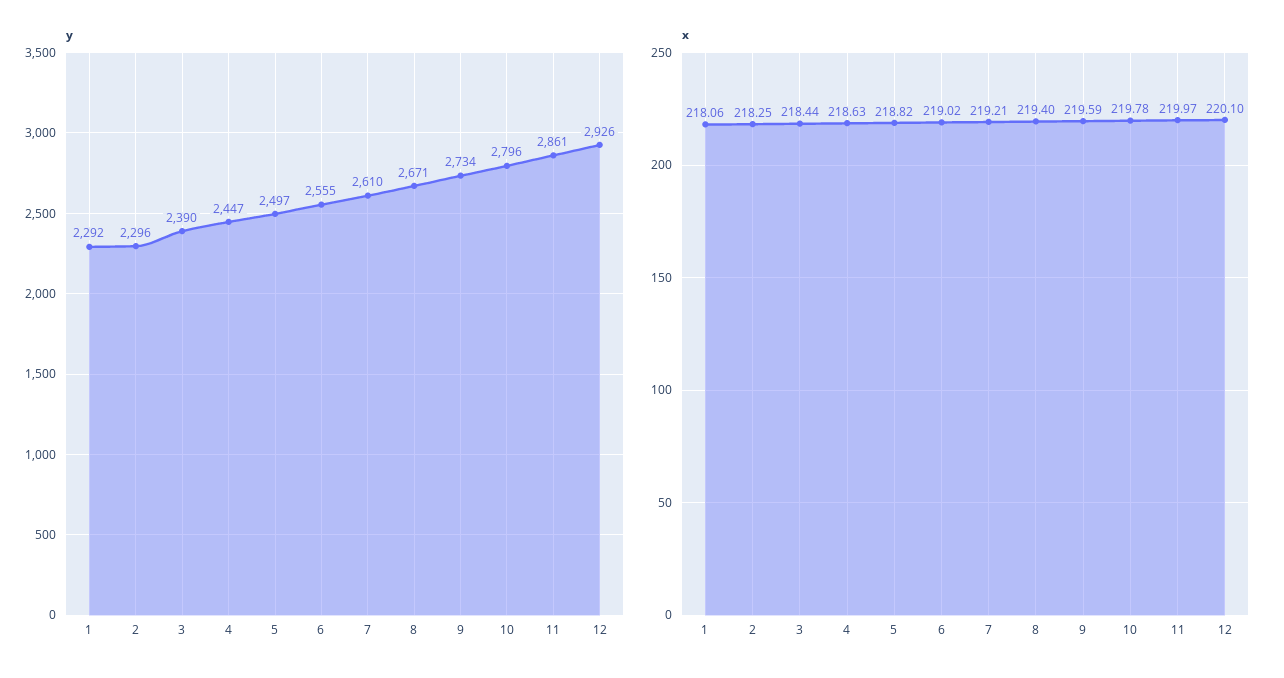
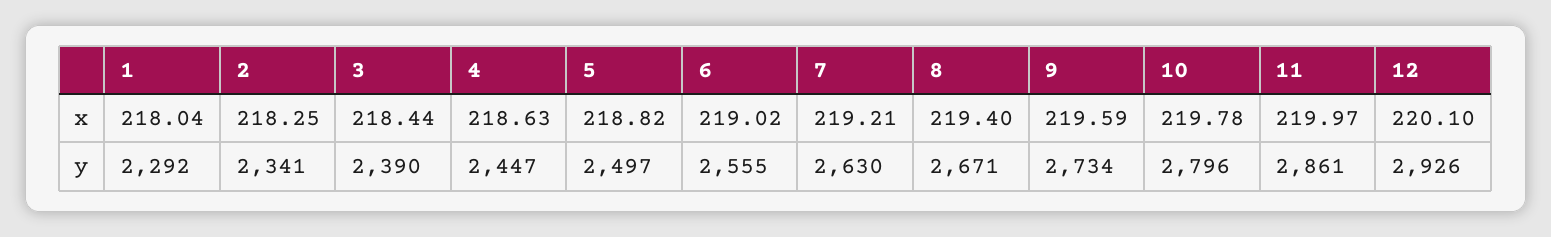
y, 2: 2296 -> 2341
y, 7: 2610 -> 2630
x, 1: 218.06 -> 218.04

